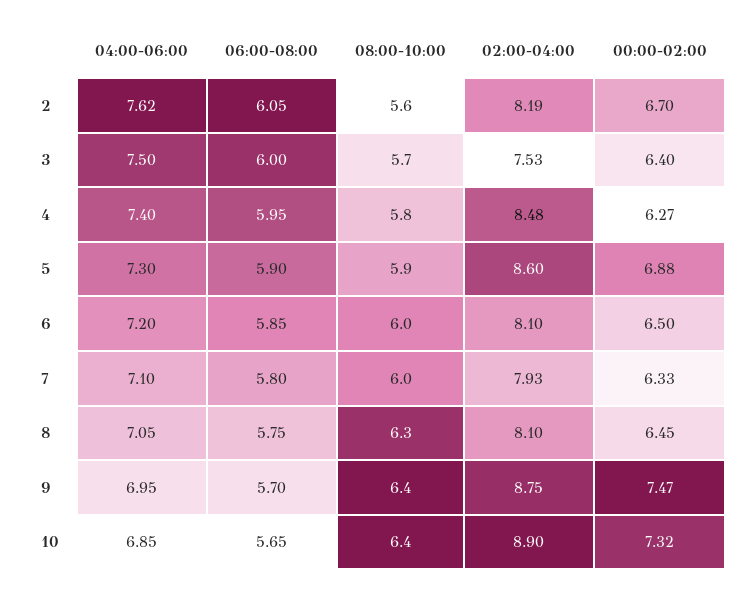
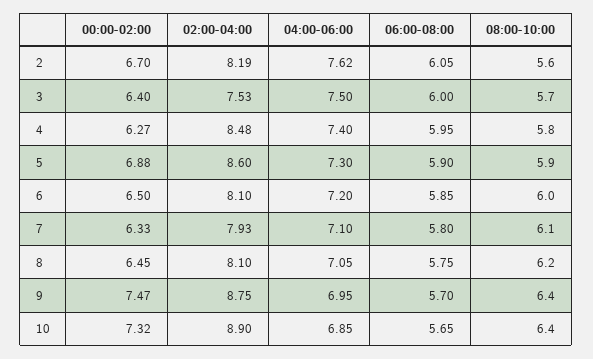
08:00-10:00, 7: 6 -> 6.1
08:00-10:00, 8: 6.3 -> 6.2

